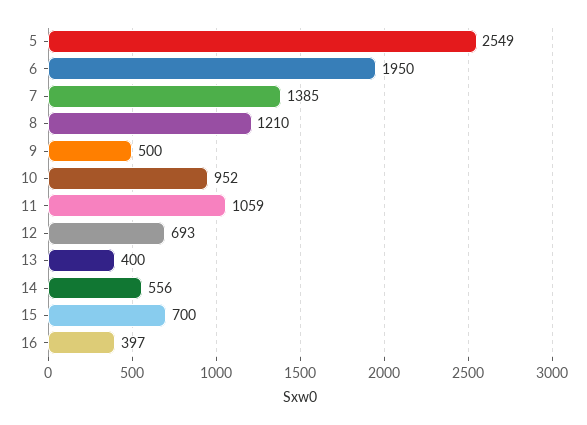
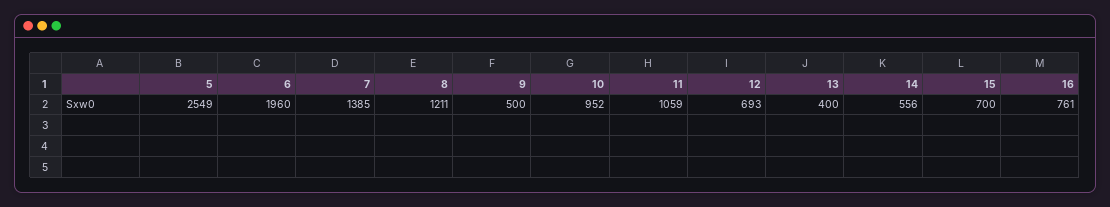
6: 1950 -> 1960
8: 1210 -> 1211
16: 397 -> 761

